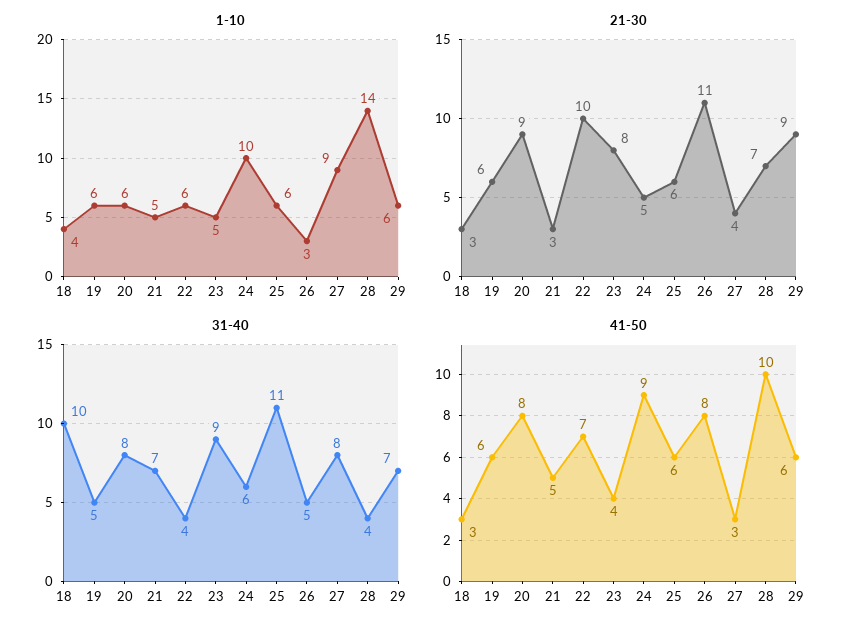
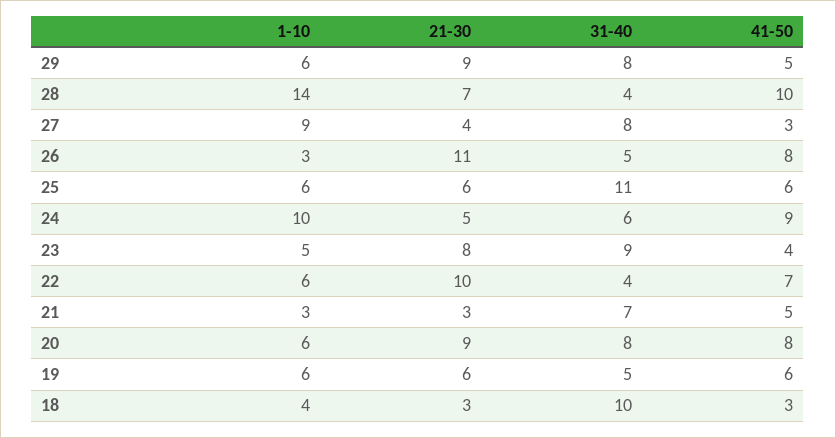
1-10, 21: 5 -> 3
31-40, 29: 7 -> 8
41-50, 29: 6 -> 5

